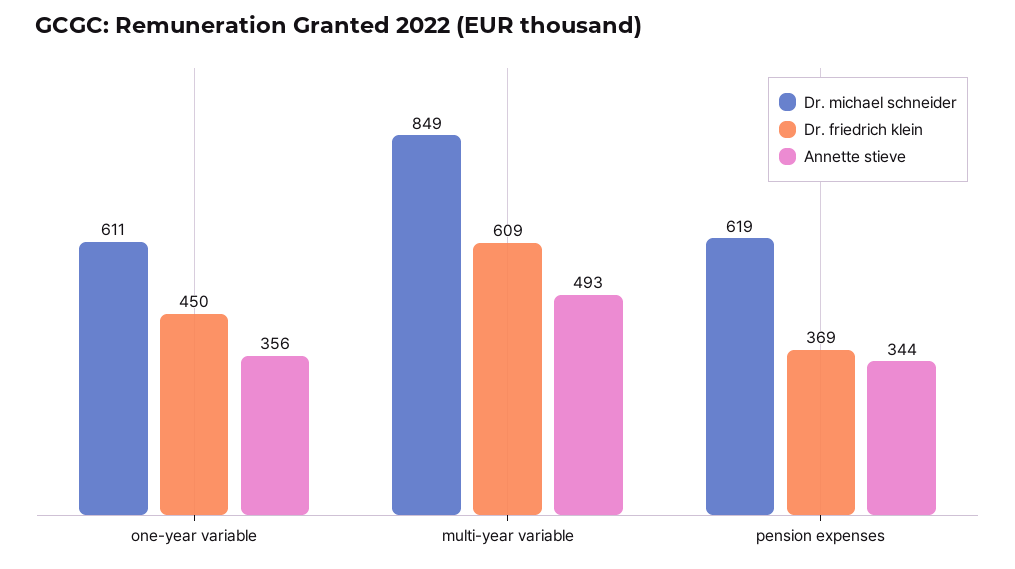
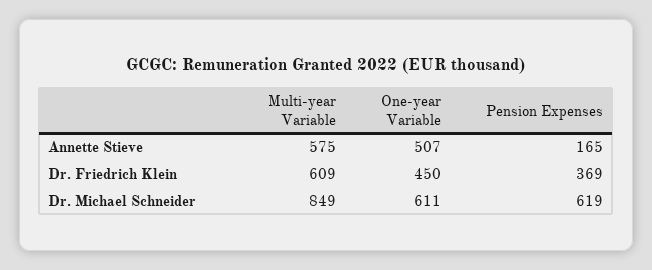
Annette stieve, one-year variable: 356 -> 507
Annette stieve, multi-year variable: 493 -> 575
Annette stieve, pension expenses: 344 -> 165

